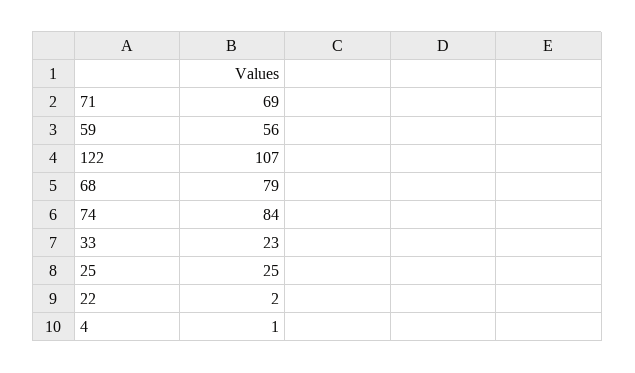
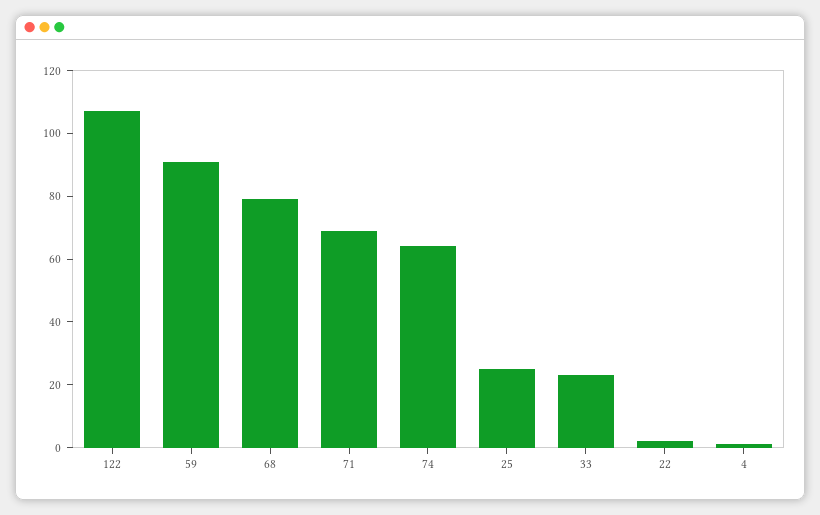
59: 56 -> 90
74: 84 -> 65

